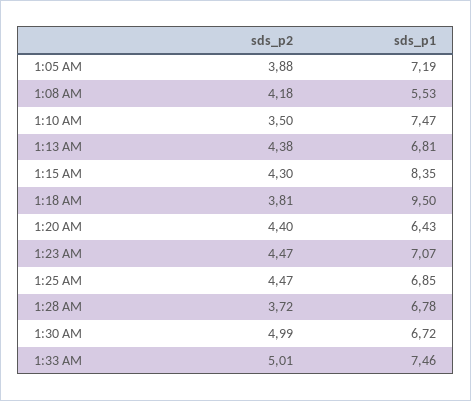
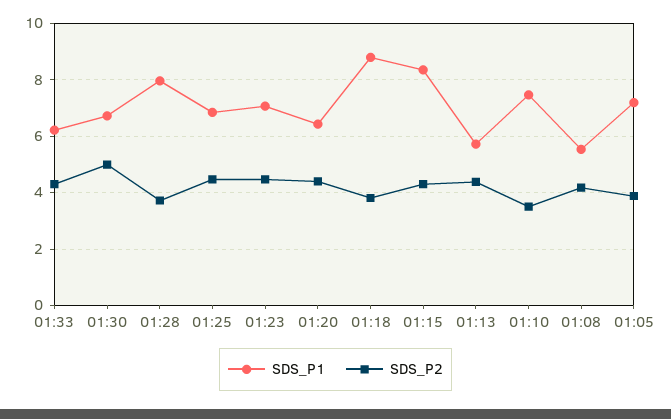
sds_p1, 1:13 AM: 6.81 -> 5.75
sds_p1, 1:18 AM: 9.5 -> 8.75
sds_p1, 1:28 AM: 6.78 -> 8
sds_p2, 1:33 AM: 5.01 -> 4.25
sds_p1, 1:33 AM: 7.46 -> 6.25

